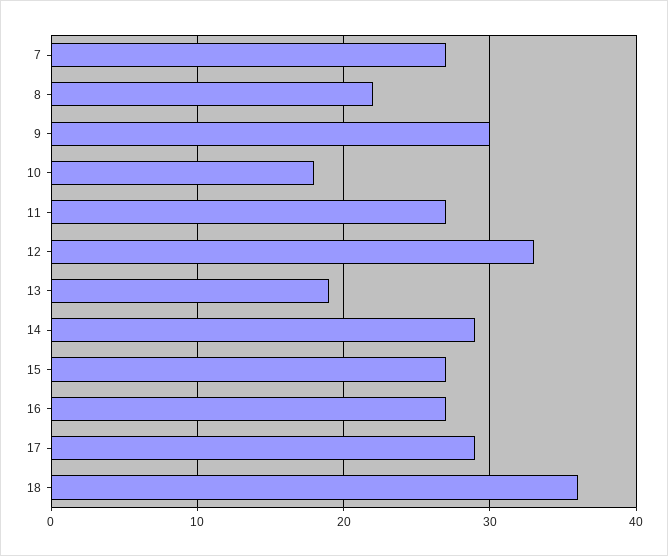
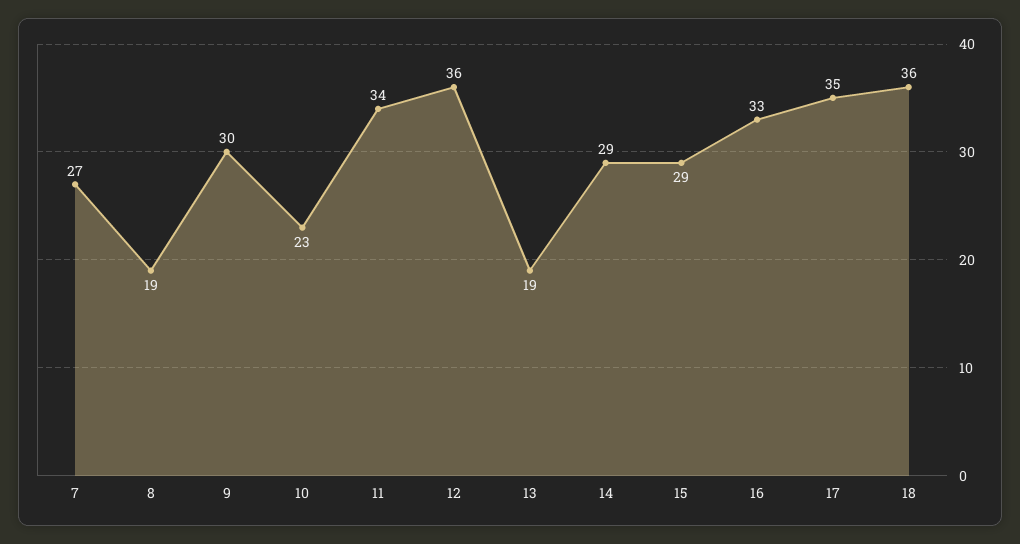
8: 22 -> 19
10: 18 -> 23
11: 27 -> 34
12: 33 -> 36
15: 27 -> 29
16: 27 -> 33
17: 29 -> 35

